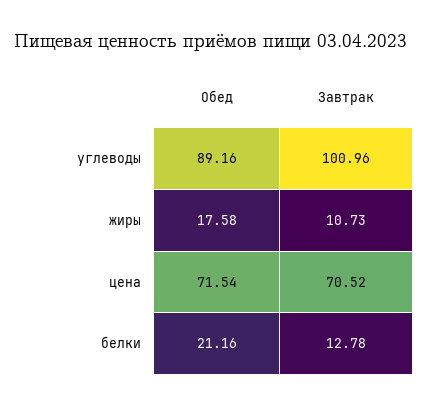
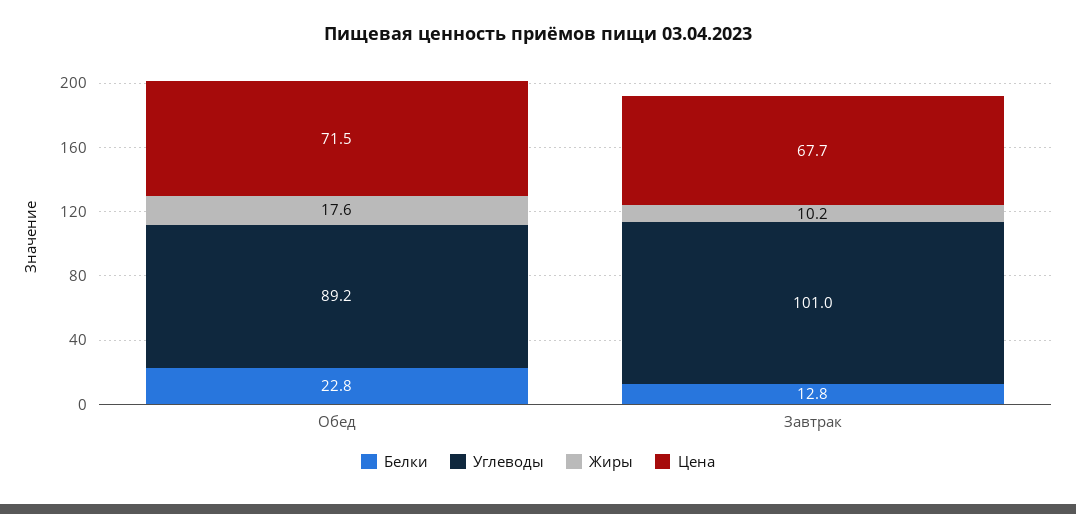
жиры, Завтрак: 10.73 -> 10.2
цена, Завтрак: 70.52 -> 67.7
белки, Обед: 21.16 -> 22.8

